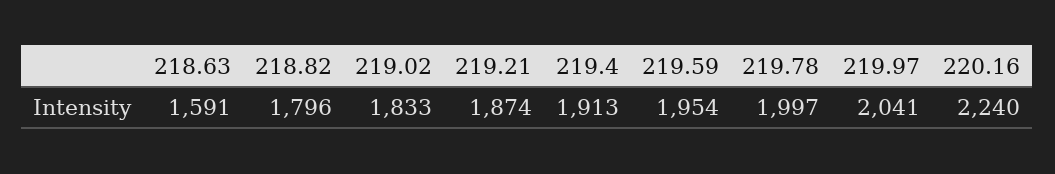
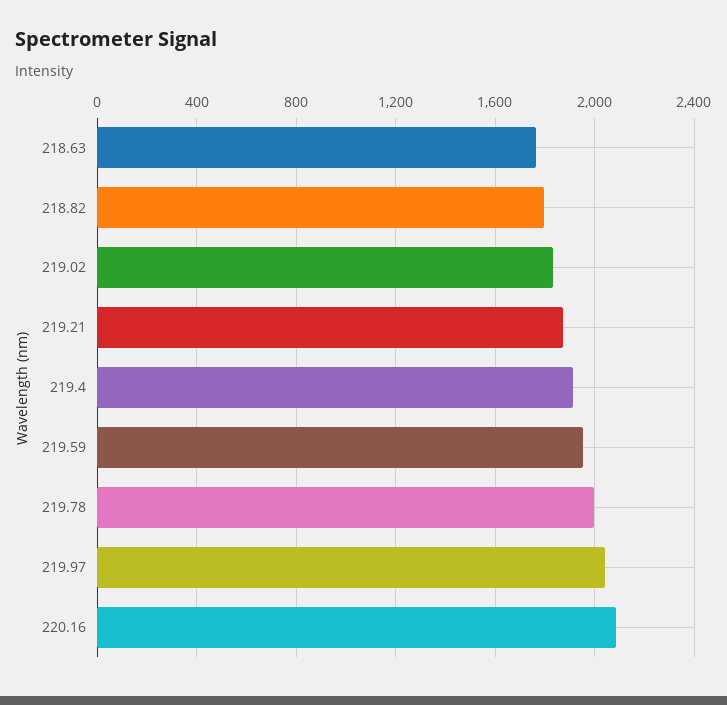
218.63: 1591 -> 1750
220.16: 2240 -> 2100

